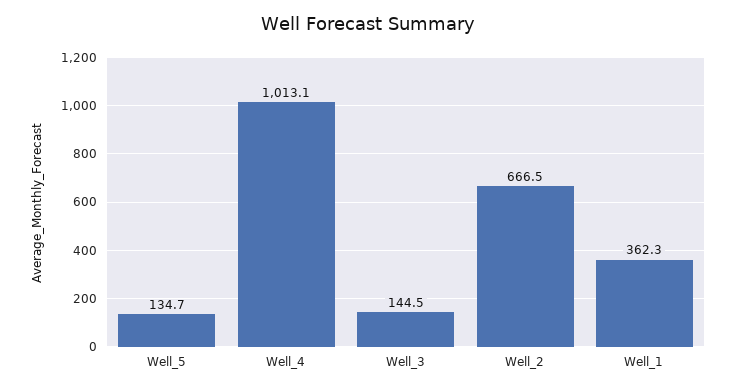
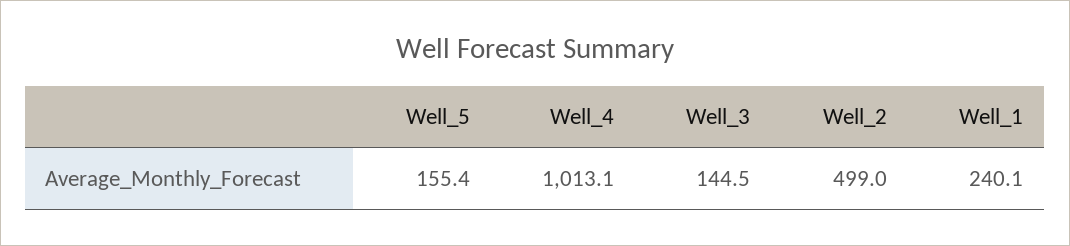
Well_5: 134.7 -> 155.4
Well_2: 666.5 -> 499
Well_1: 362.3 -> 240.1

